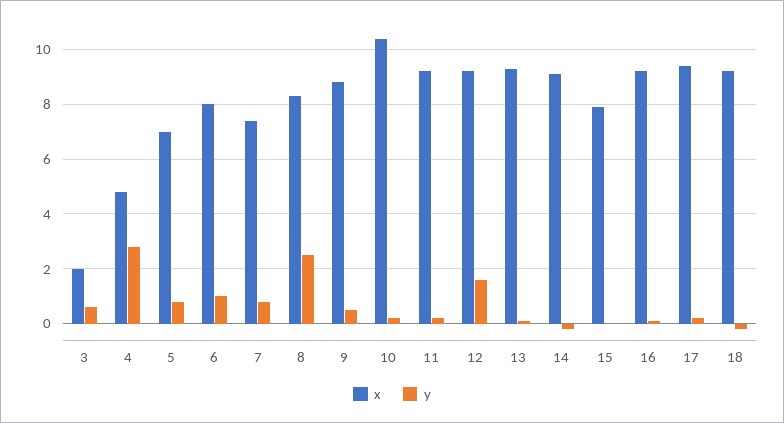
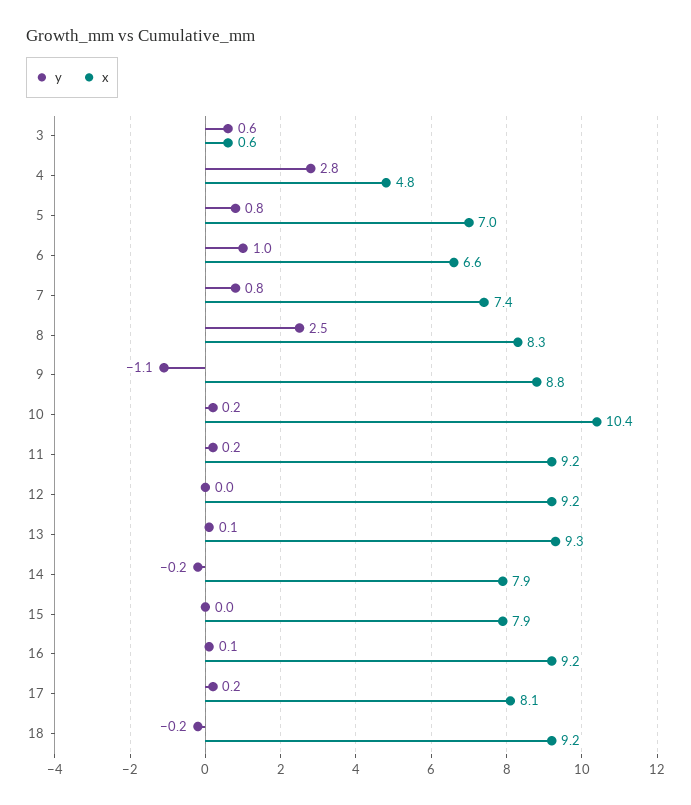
x, 3: 2 -> 0.6
x, 6: 8 -> 6.6
y, 9: 0.5 -> -1.1
y, 12: 1.5 -> 0
x, 14: 9 -> 7.9
x, 17: 9.5 -> 8.1

